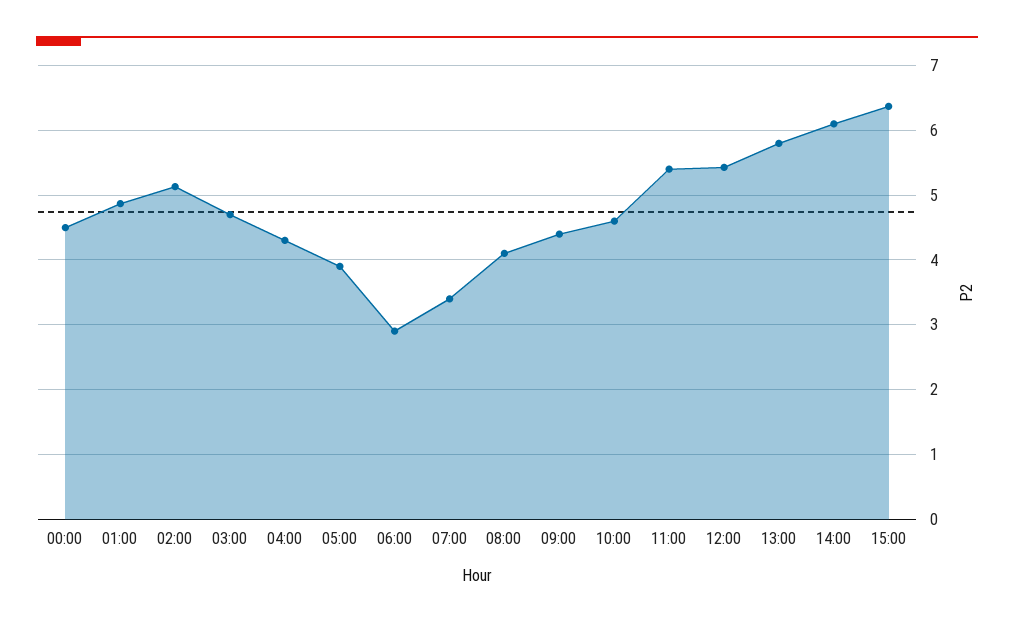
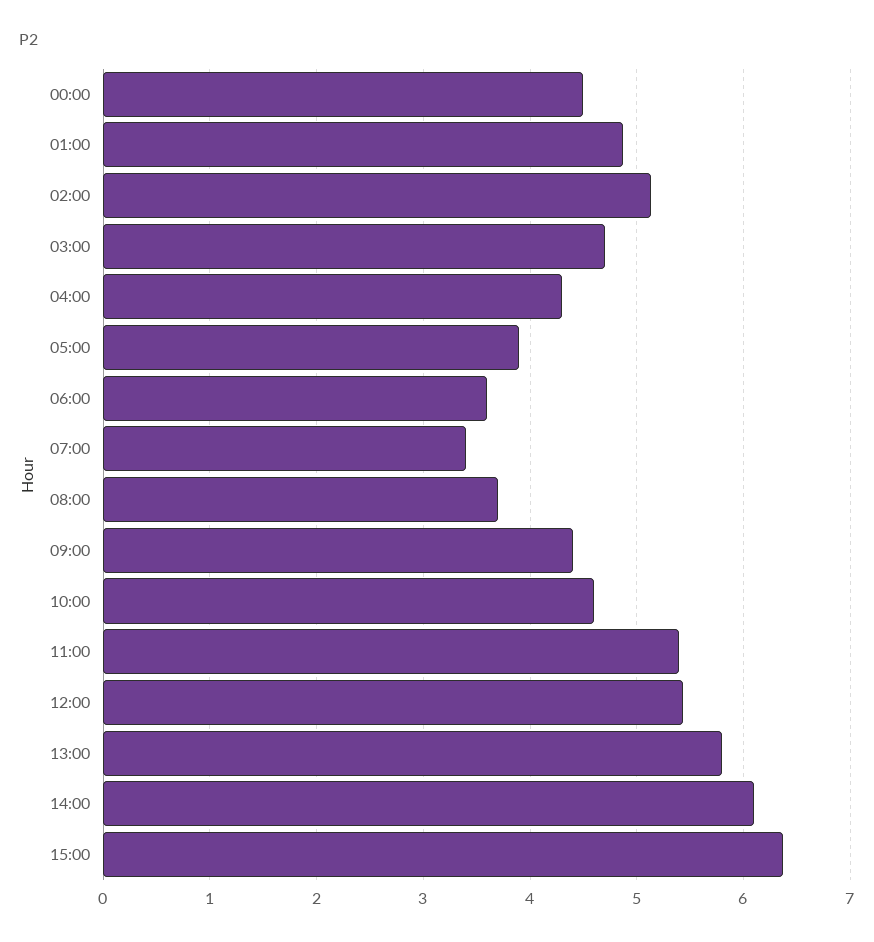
06:00: 2.9 -> 3.6
08:00: 4.1 -> 3.7

